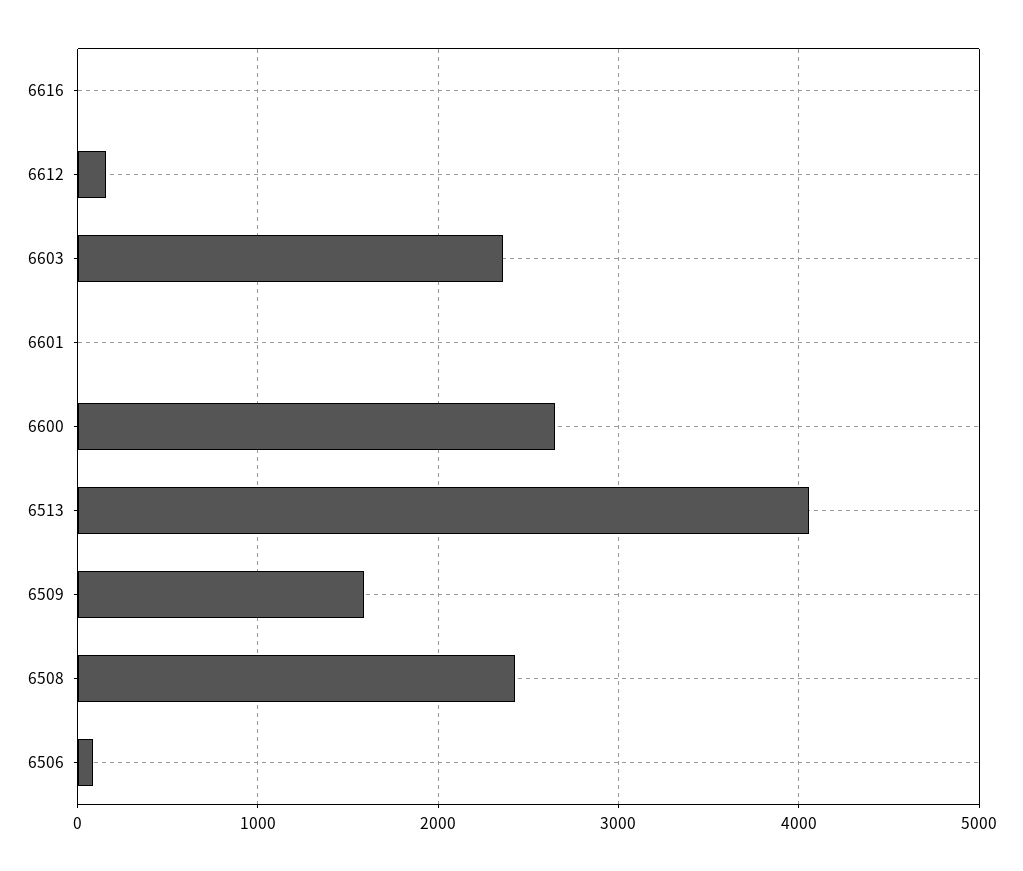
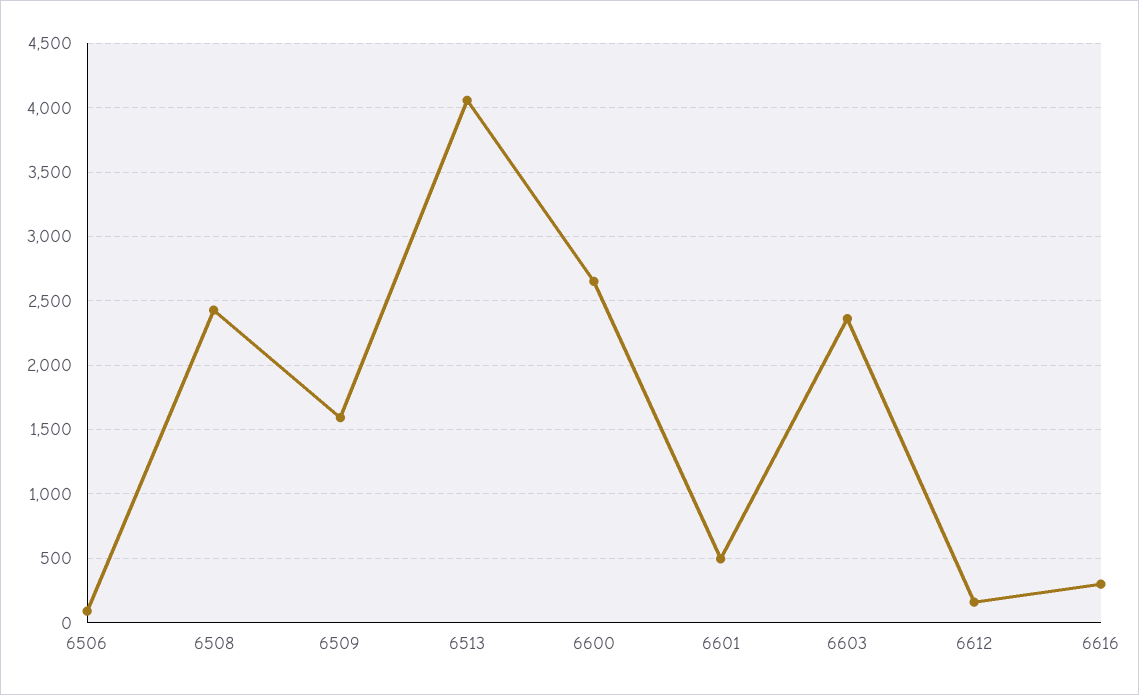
6616: 0 -> 300
6601: 0 -> 500

